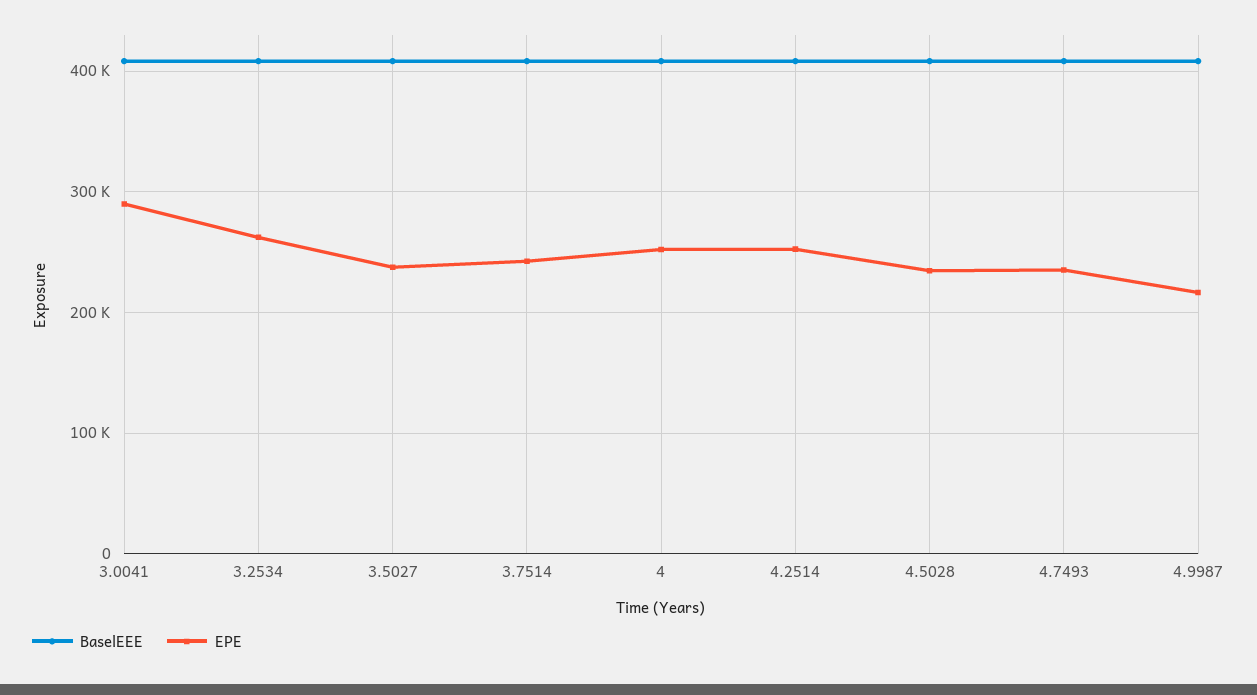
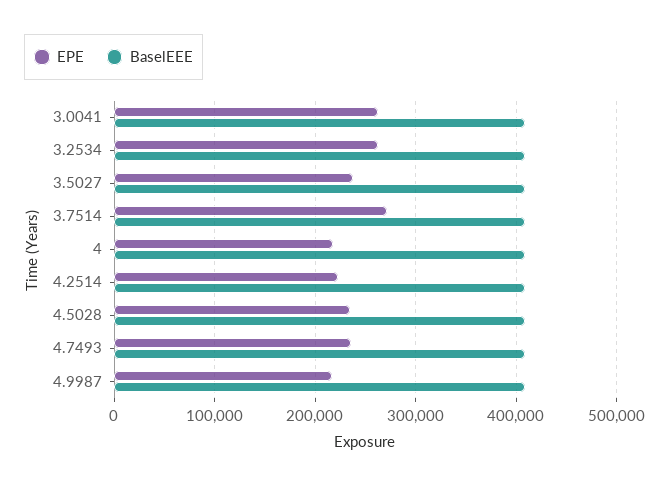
EPE, 3.0041: 290000 -> 260000
EPE, 3.7514: 240000 -> 270000
EPE, 4: 250000 -> 220000
EPE, 4.2514: 250000 -> 220000

